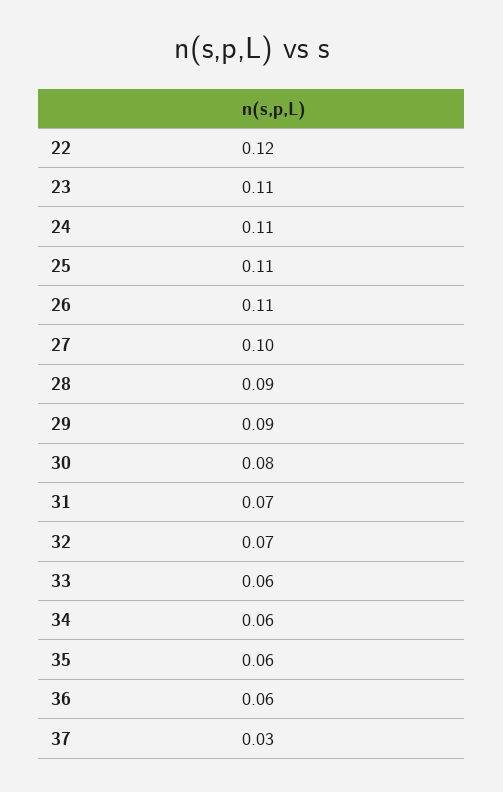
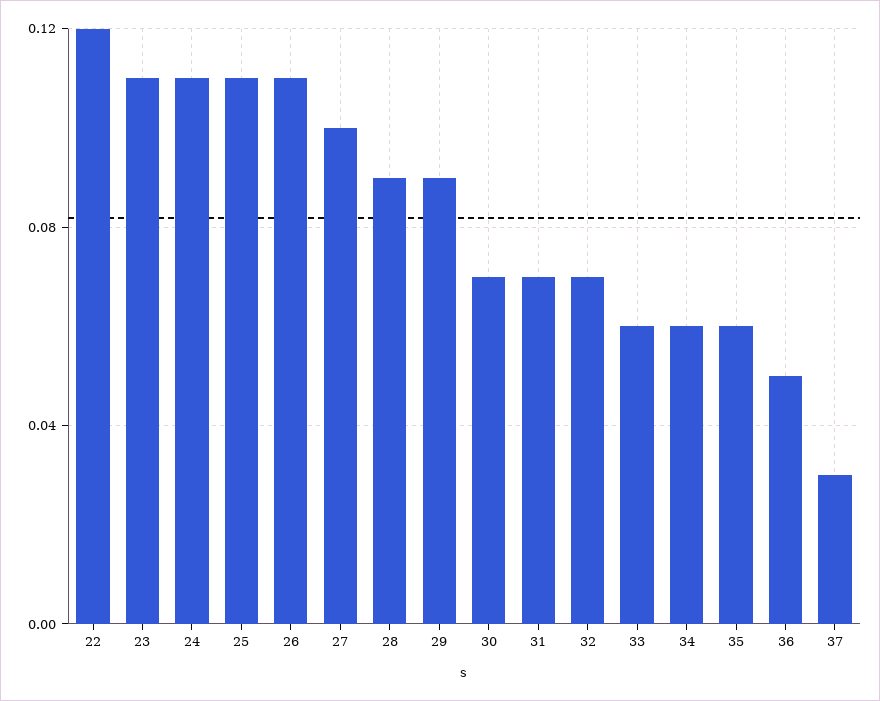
30: 0.08 -> 0.07
36: 0.06 -> 0.05

